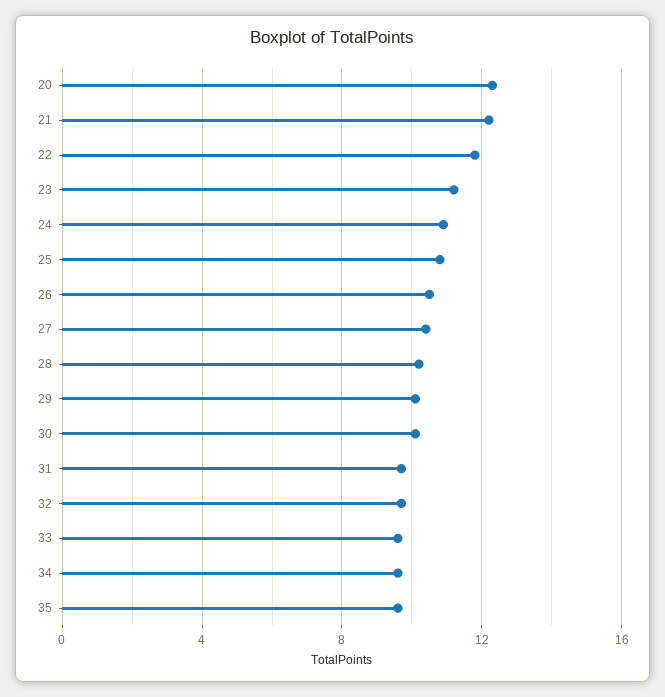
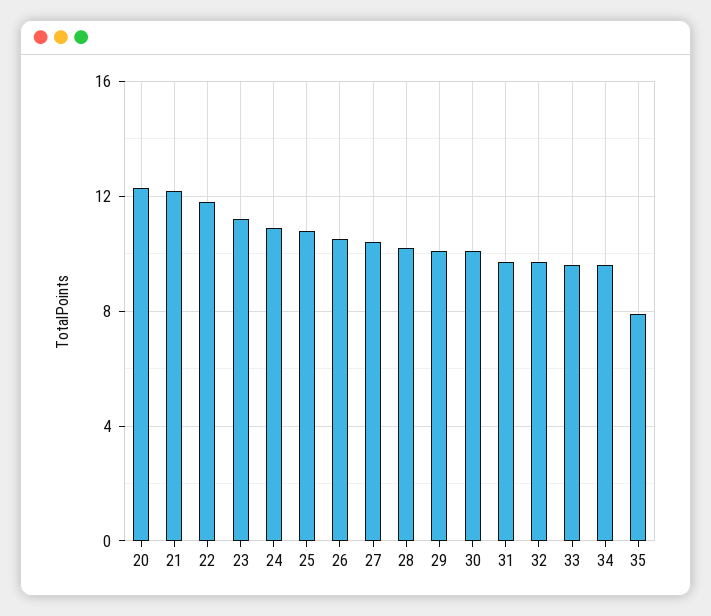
35: 9.5 -> 8

